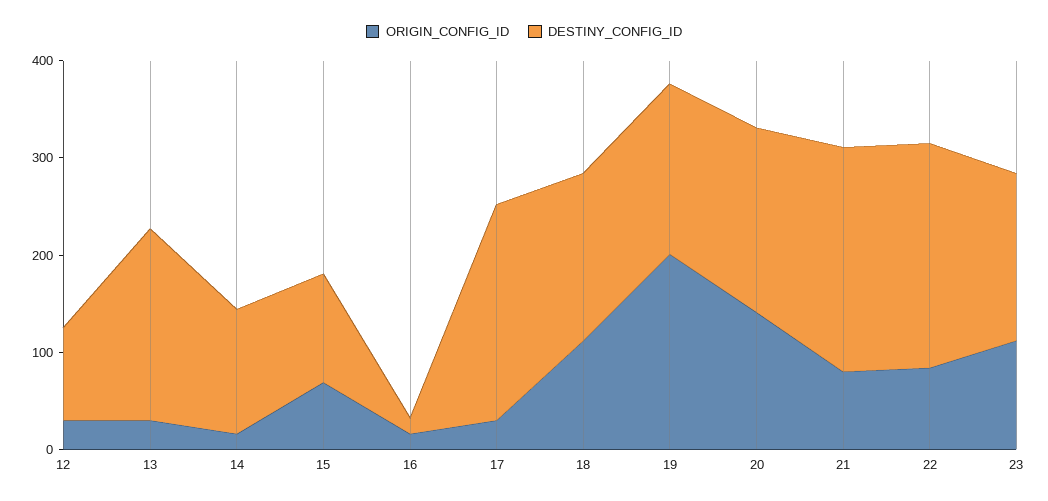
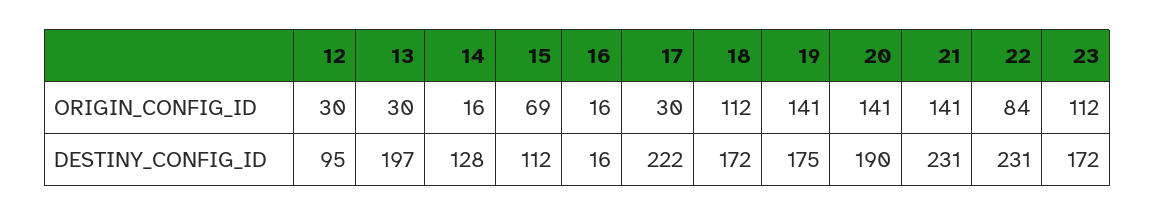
ORIGIN_CONFIG_ID, 19: 200 -> 141
ORIGIN_CONFIG_ID, 21: 80 -> 141

